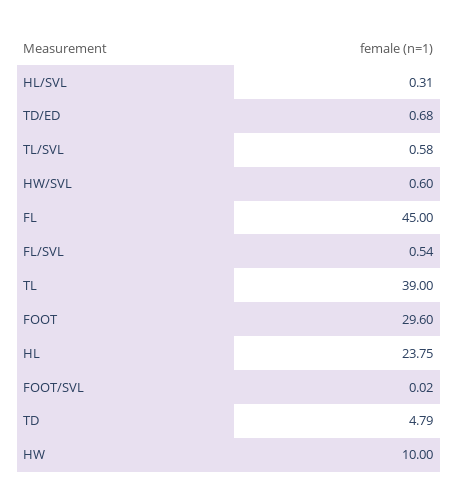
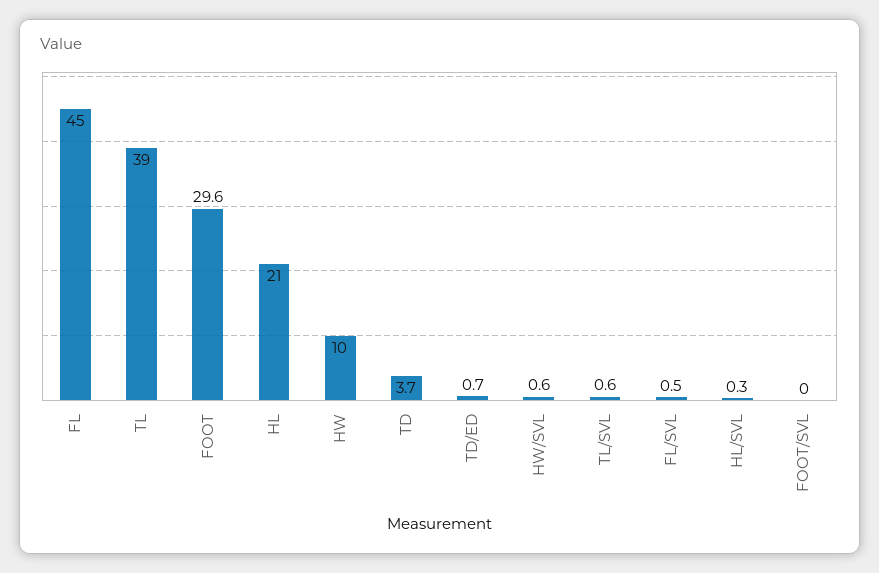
HL: 23.75 -> 21
TD: 4.79 -> 3.7

